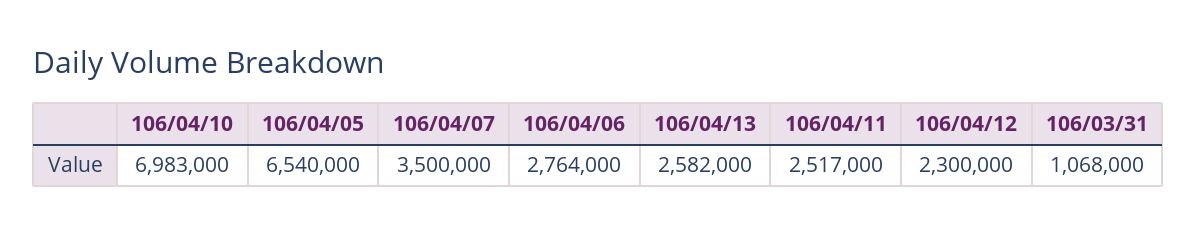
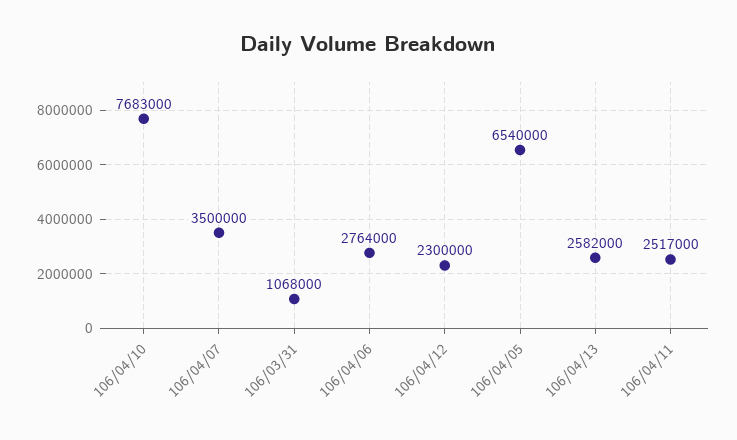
106/04/10: 6983000 -> 7683000

